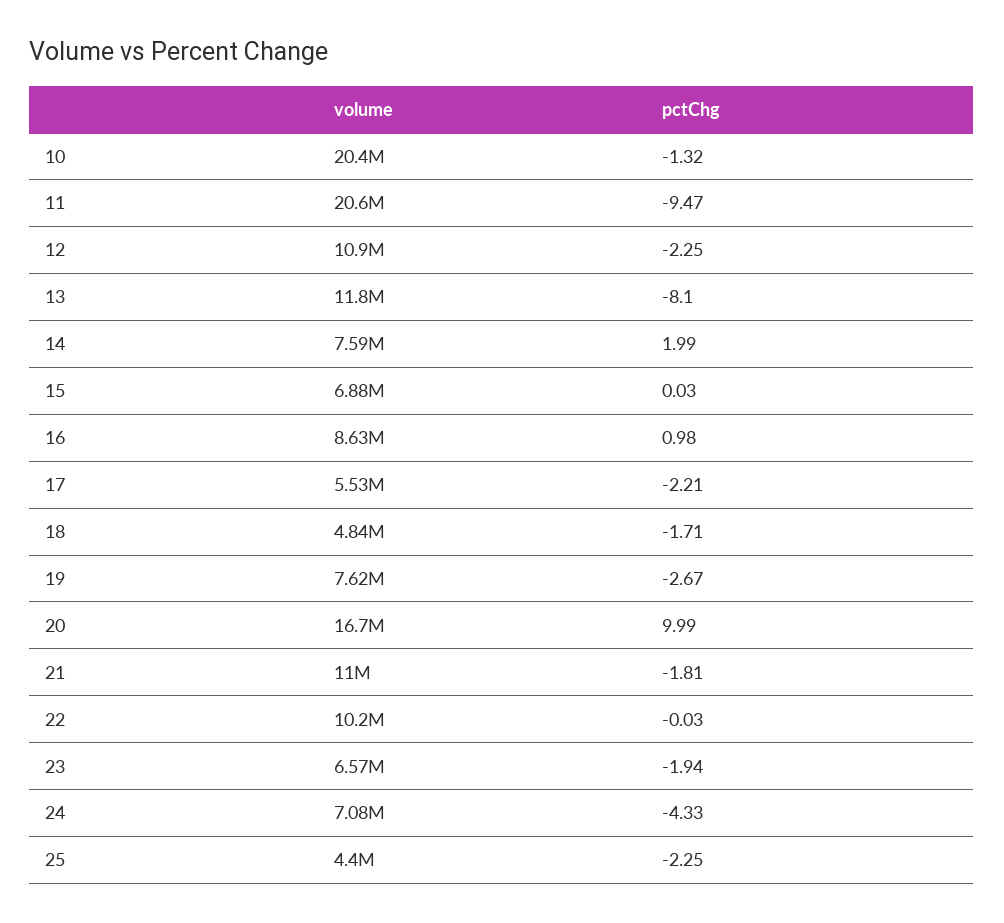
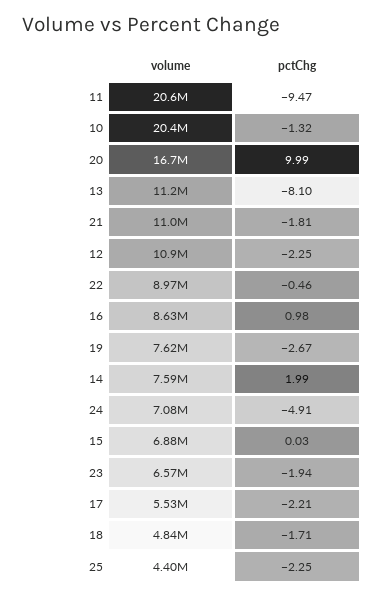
volume, 13: 11800000 -> 11200000
volume, 22: 10200000 -> 8970000
pctChg, 22: -0.03 -> -0.46
pctChg, 24: -4.33 -> -4.91

